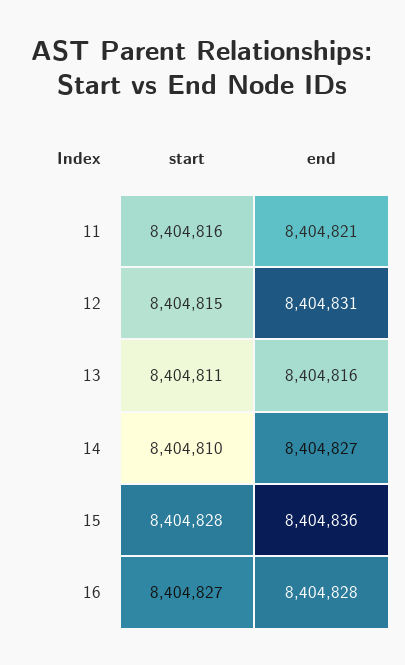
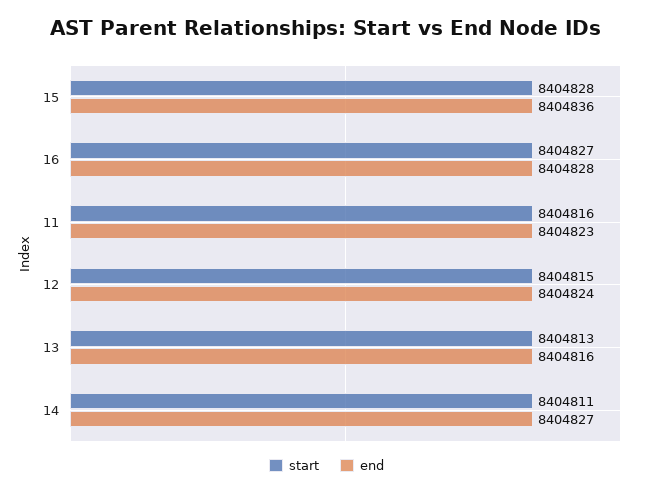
end, 11: 8404821 -> 8404823
end, 12: 8404831 -> 8404824
start, 13: 8404811 -> 8404813
start, 14: 8404810 -> 8404811

